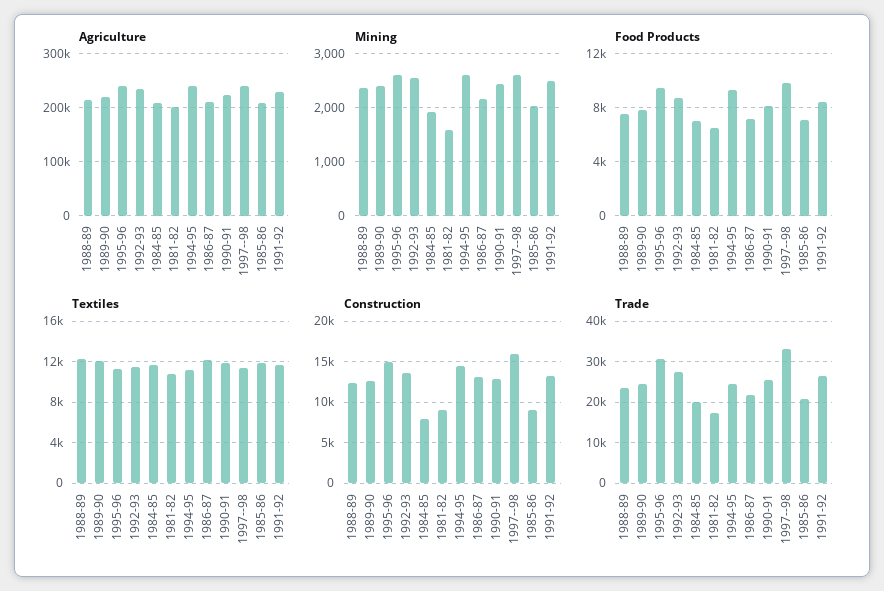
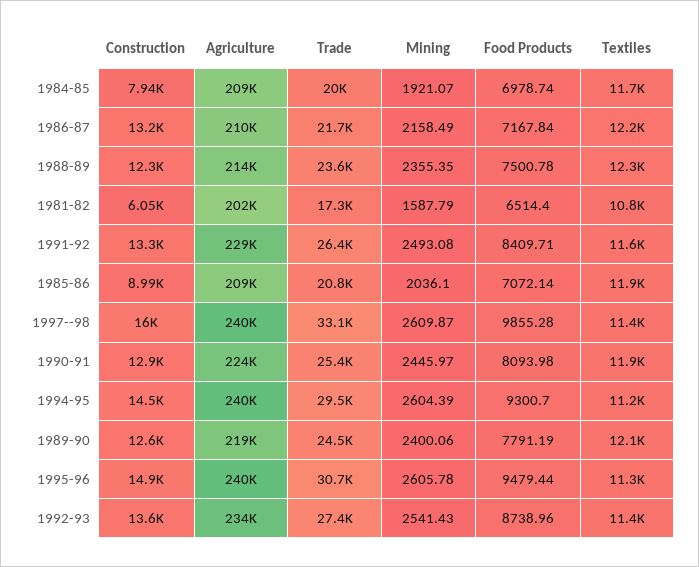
Construction, 1981-82: 9000 -> 6050
Trade, 1994-95: 24000 -> 29500

